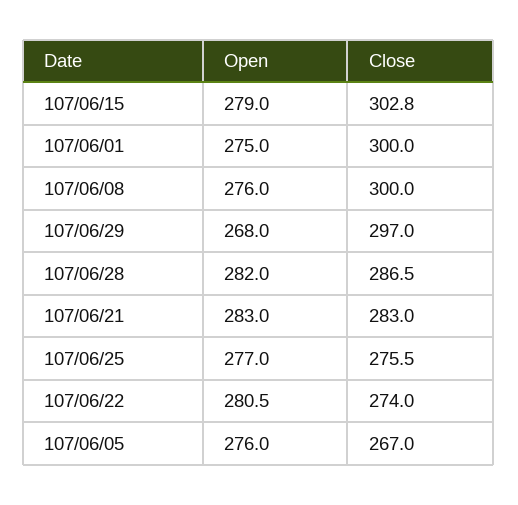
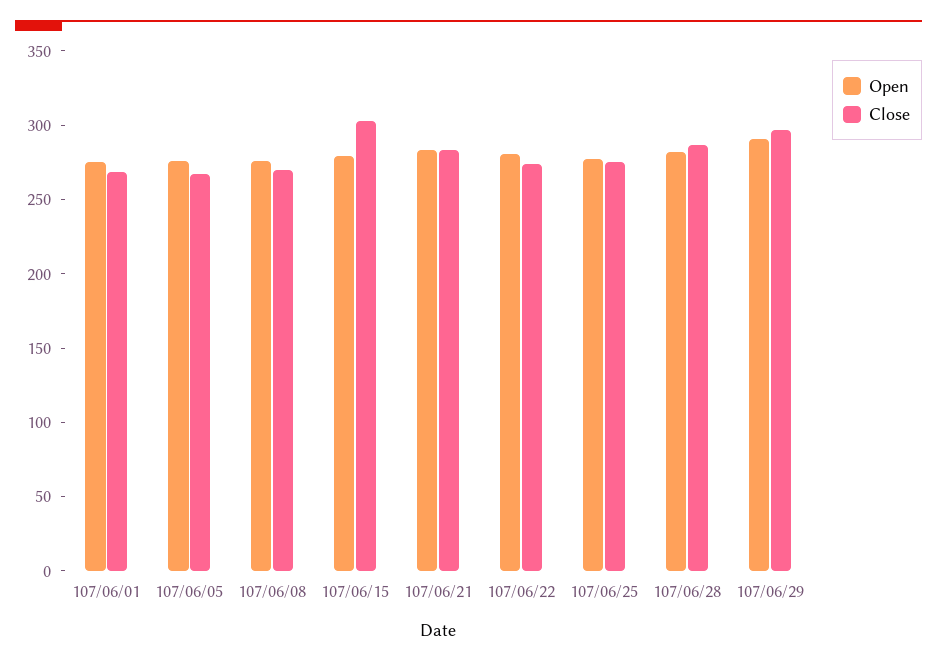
Close, 107/06/01: 300 -> 270
Close, 107/06/08: 300 -> 270
Open, 107/06/29: 268 -> 290

